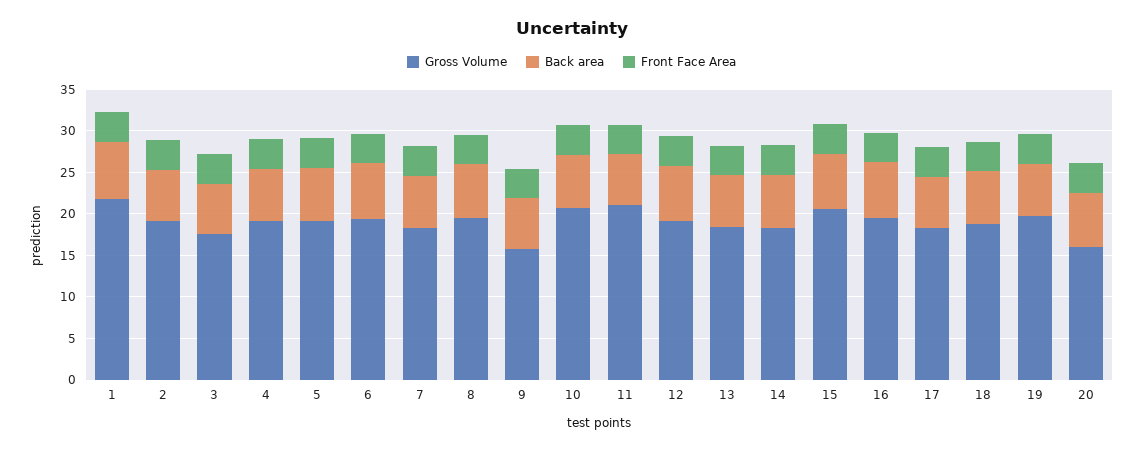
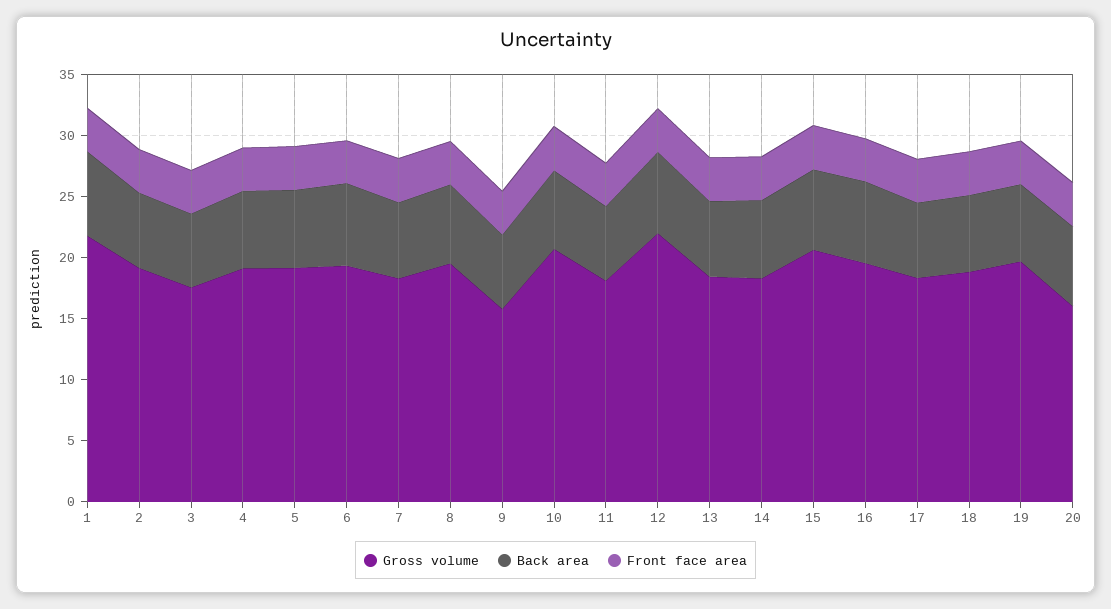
Gross Volume, 11: 21 -> 18
Gross Volume, 12: 19 -> 22

